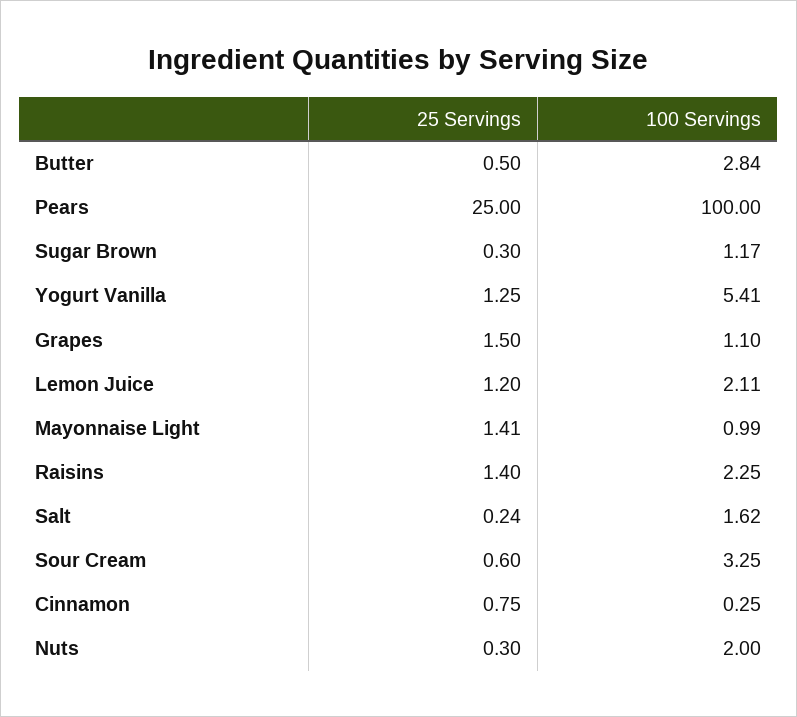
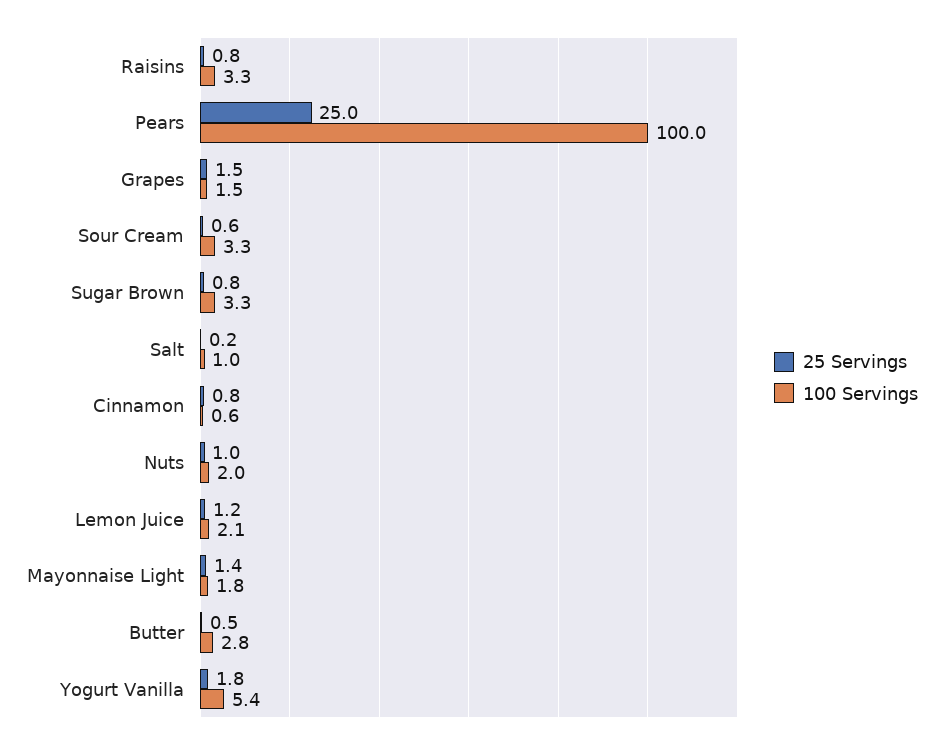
25 Servings, Sugar Brown: 0.3 -> 0.8
100 Servings, Sugar Brown: 1.17 -> 3.3
25 Servings, Yogurt Vanilla: 1.25 -> 1.8
100 Servings, Grapes: 1.1 -> 1.5
100 Servings, Mayonnaise Light: 0.99 -> 1.8
25 Servings, Raisins: 1.4 -> 0.8
100 Servings, Raisins: 2.25 -> 3.3
100 Servings, Salt: 1.62 -> 1
100 Servings, Cinnamon: 0.25 -> 0.6
25 Servings, Nuts: 0.3 -> 1

